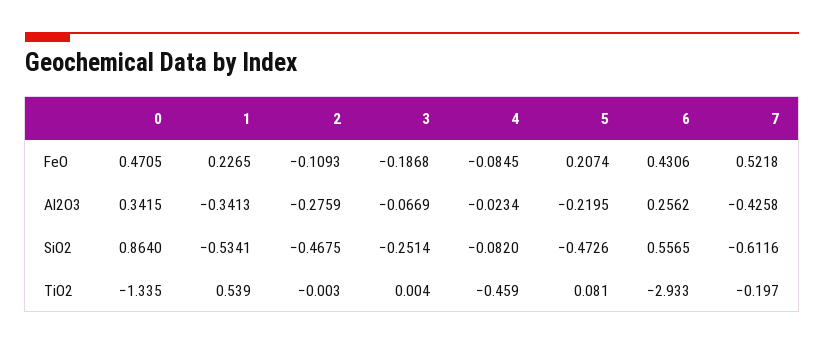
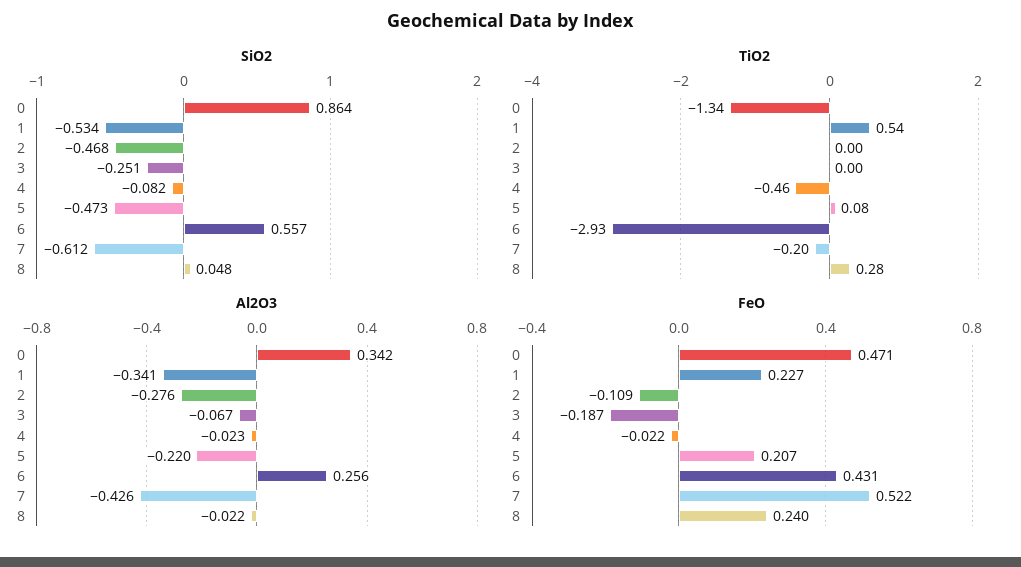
FeO, 4: -0.0845 -> -0.022
SiO2, 8: none -> 0.048
TiO2, 8: none -> 0.28
Al2O3, 8: none -> -0.022
FeO, 8: none -> 0.24

